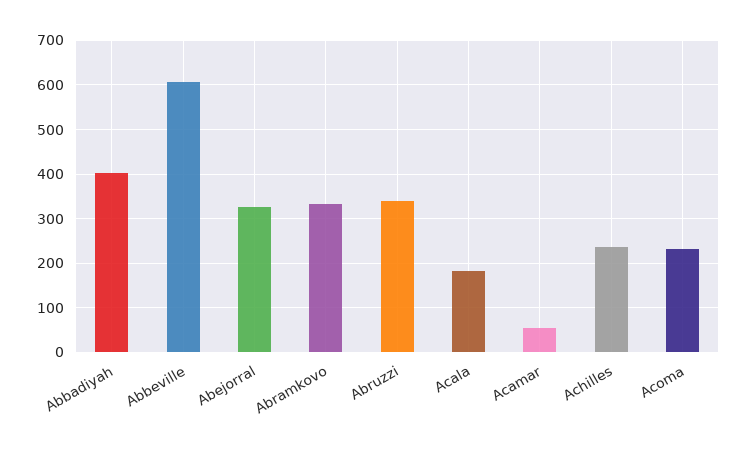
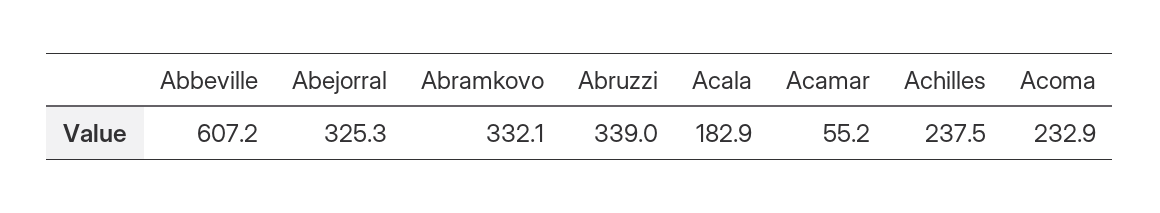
Abbadiyah: 400 -> none

